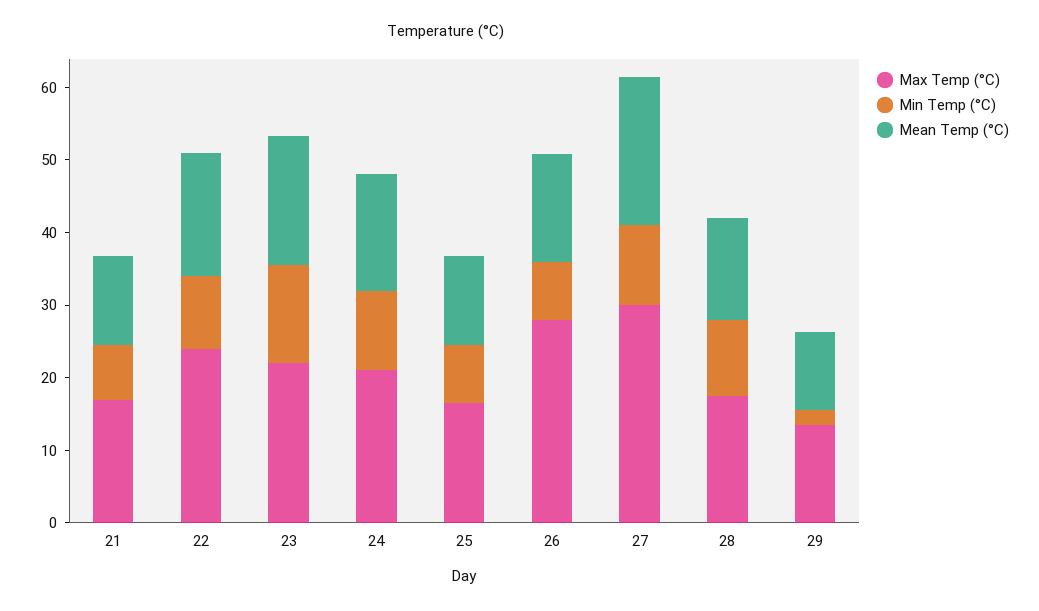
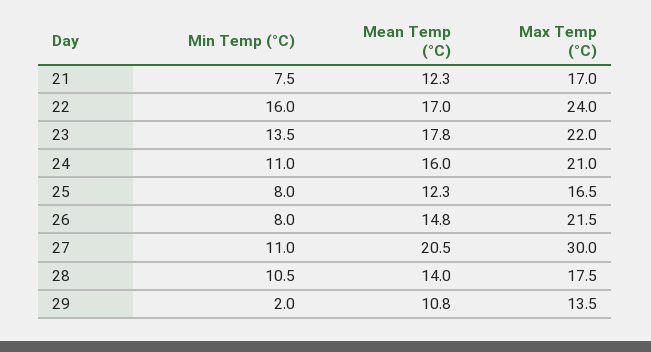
Min Temp (°C), 22: 10 -> 16
Max Temp (°C), 26: 28 -> 21.5

